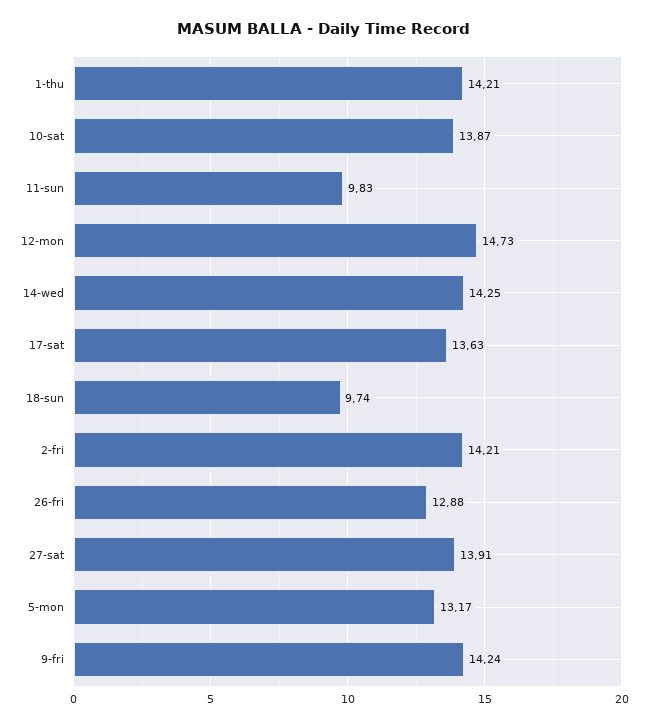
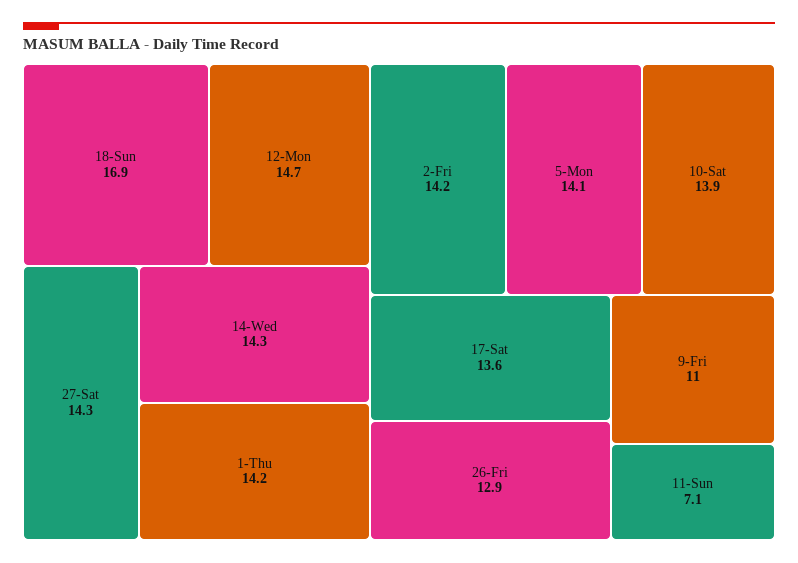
11-sun: 9.83 -> 7.1
18-sun: 9.74 -> 16.9
27-sat: 13.91 -> 14.3
5-mon: 13.17 -> 14.1
9-fri: 14.24 -> 11

